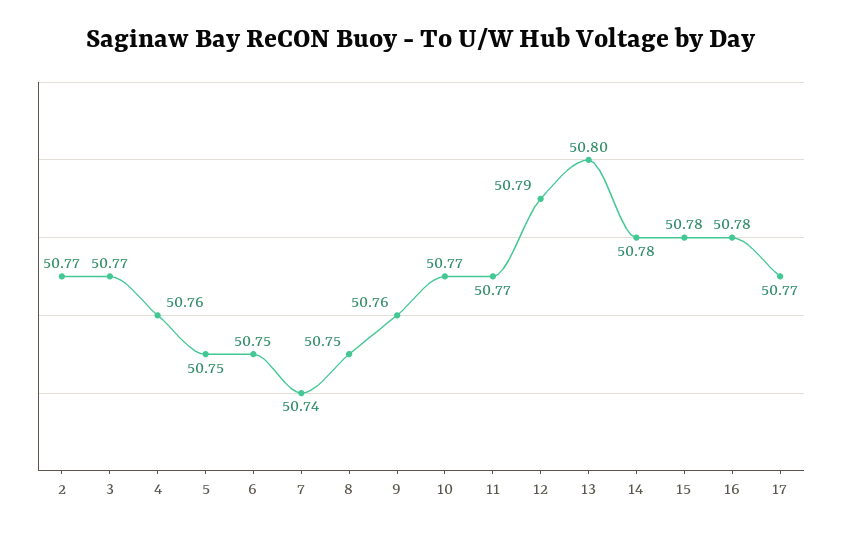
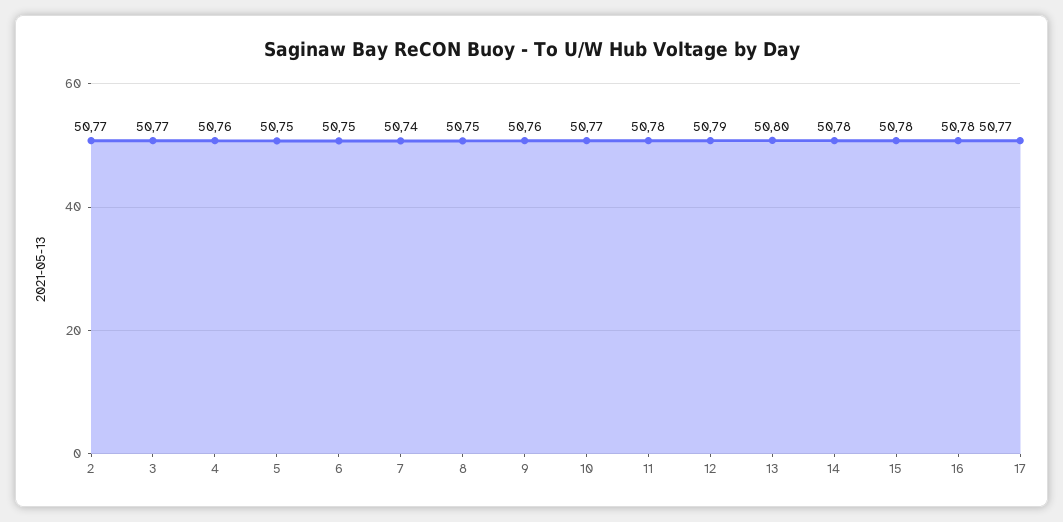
11: 50.77 -> 50.78

